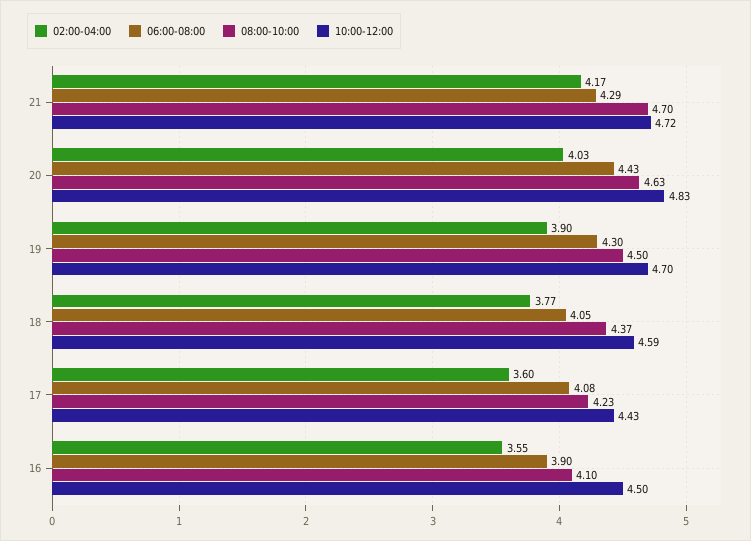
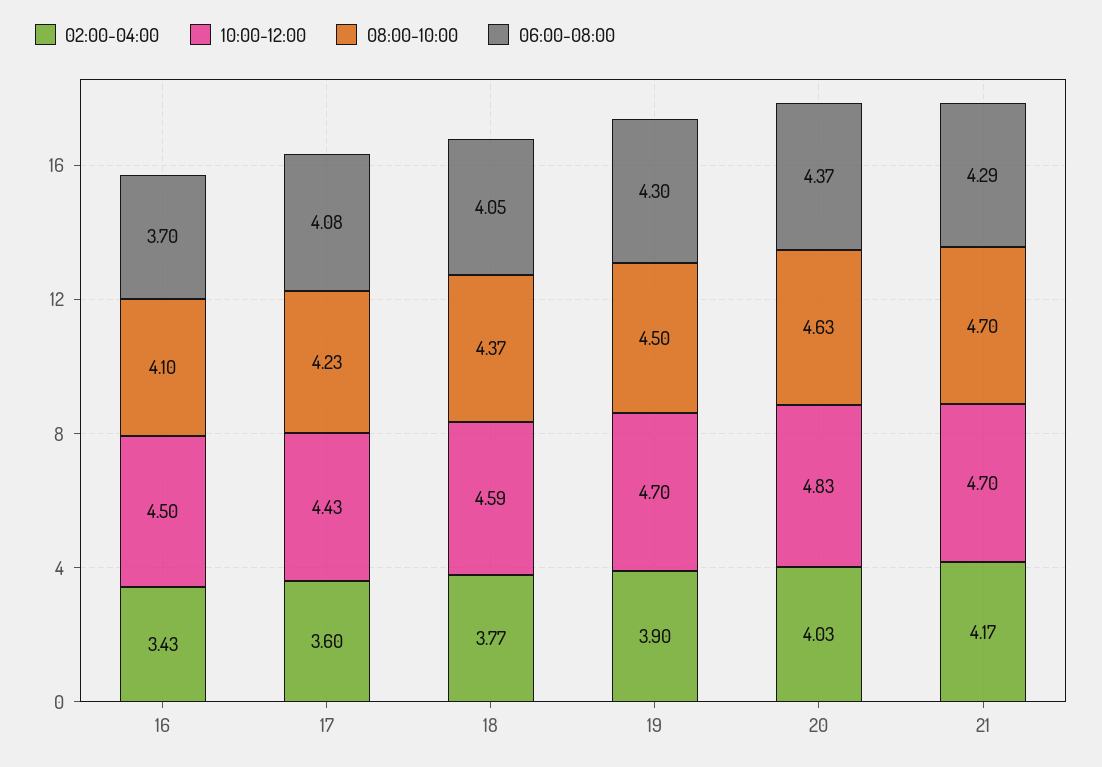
10:00-12:00, 21: 4.72 -> 4.7
06:00-08:00, 20: 4.43 -> 4.37
02:00-04:00, 16: 3.55 -> 3.43
06:00-08:00, 16: 3.9 -> 3.7

